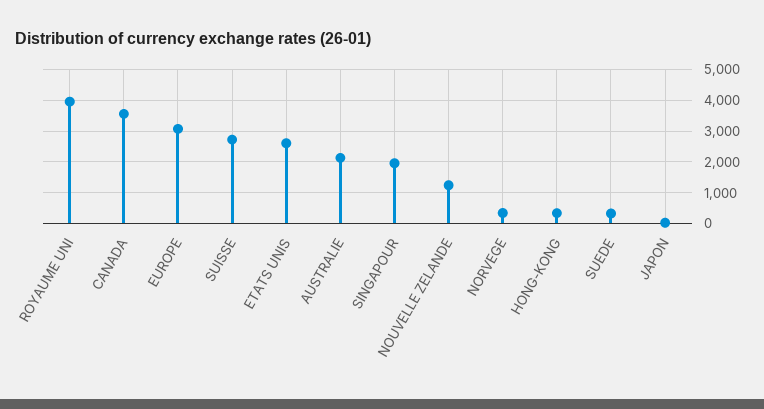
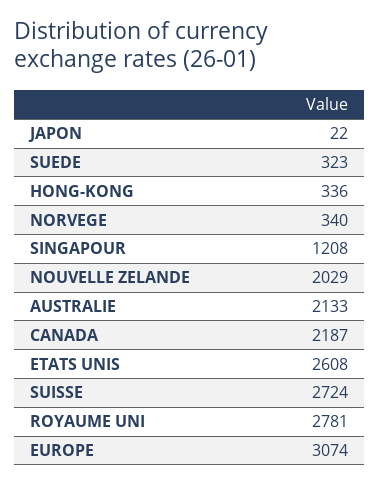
ROYAUME UNI: 4000 -> 2781
CANADA: 3600 -> 2187
SINGAPOUR: 2000 -> 1208
NOUVELLE ZELANDE: 1200 -> 2029

